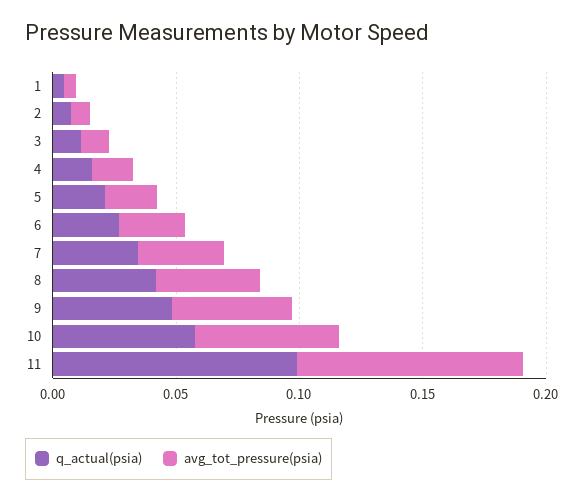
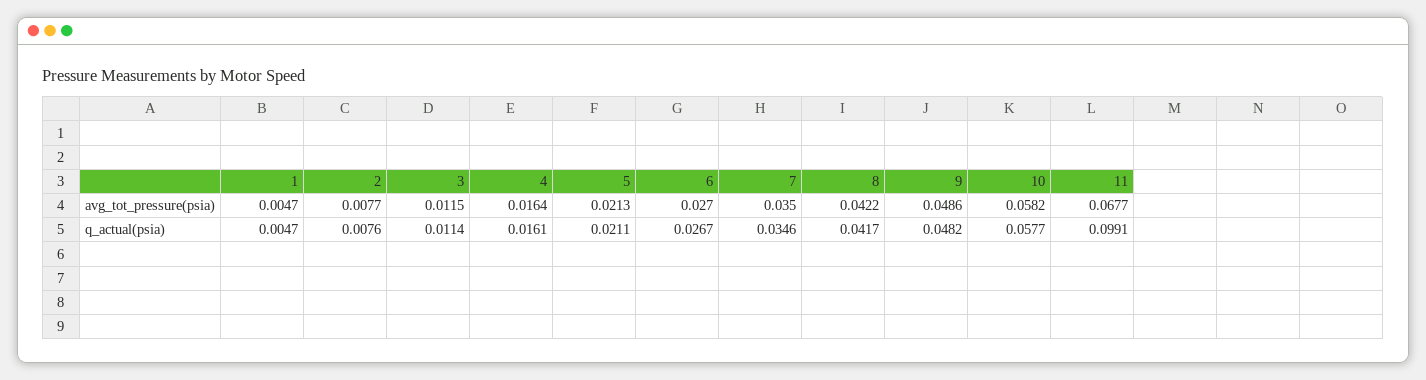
avg_tot_pressure(psia), 11: 0.09 -> 0.0677

